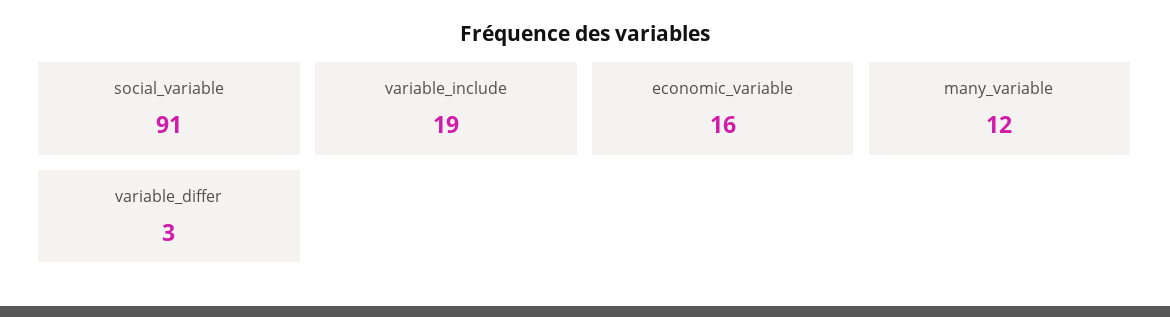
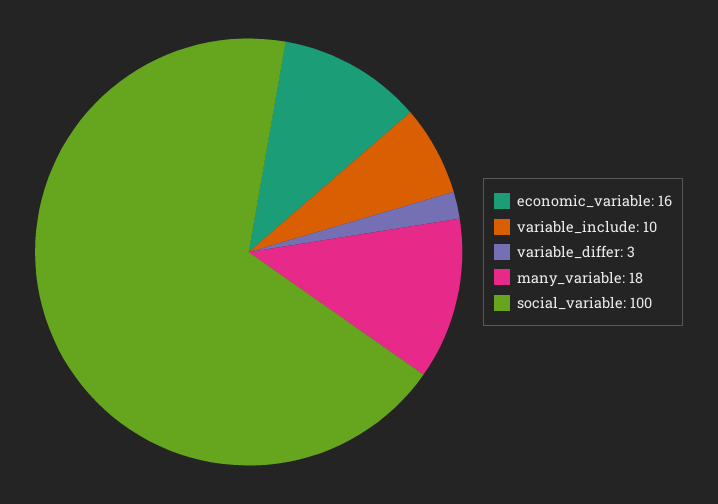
social_variable: 91 -> 100
variable_include: 19 -> 10
many_variable: 12 -> 18

